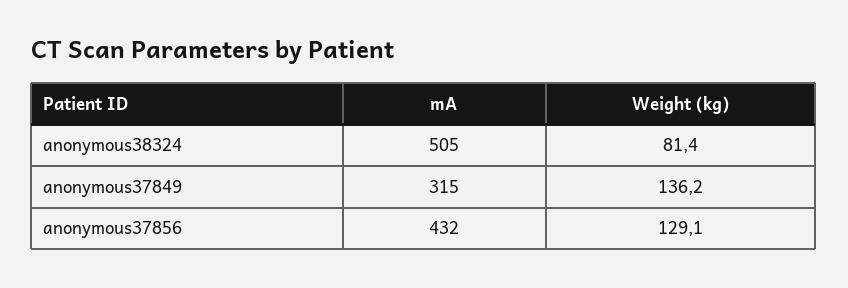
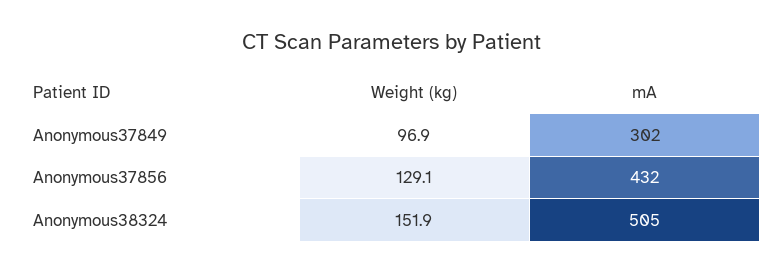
Weight (kg), anonymous38324: 81.4 -> 151.9
mA, anonymous37849: 315 -> 302
Weight (kg), anonymous37849: 136.2 -> 96.9

